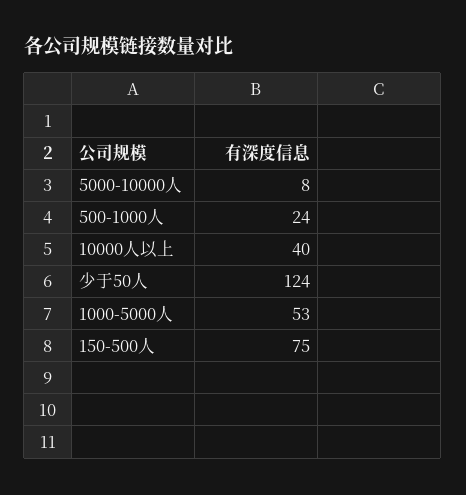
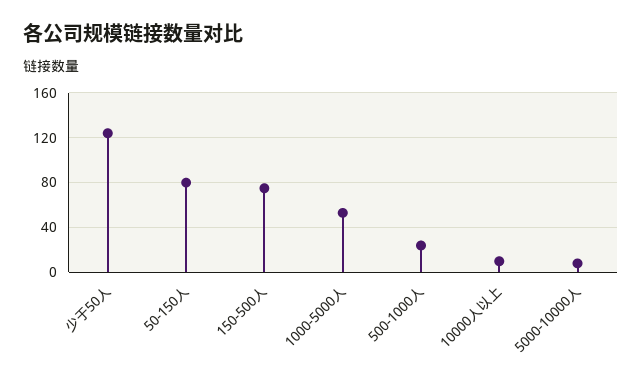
10000人以上: 40 -> 10
50-150人: none -> 80

